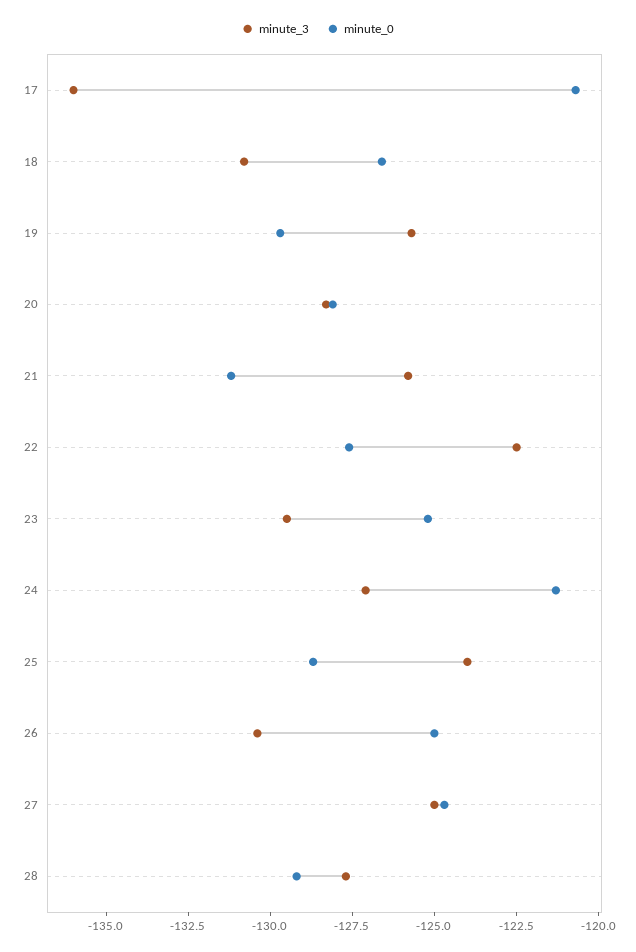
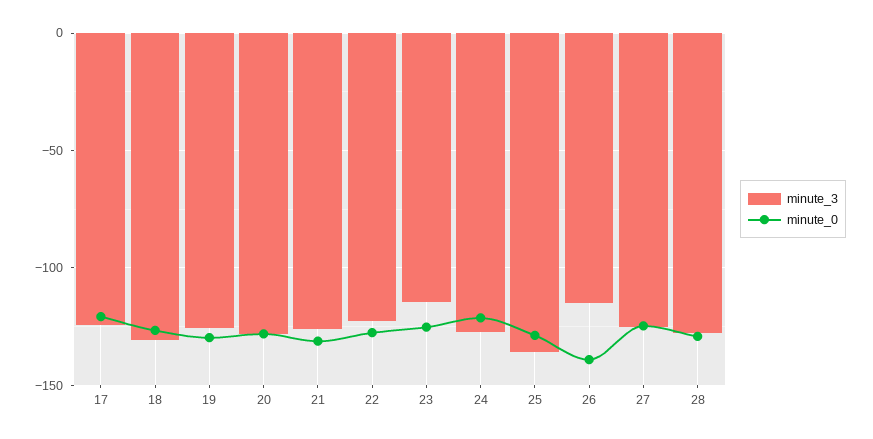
minute_3, 17: -136 -> -125
minute_3, 23: -129.5 -> -115
minute_3, 25: -124 -> -135
minute_3, 26: -130.5 -> -115
minute_0, 26: -125 -> -140

